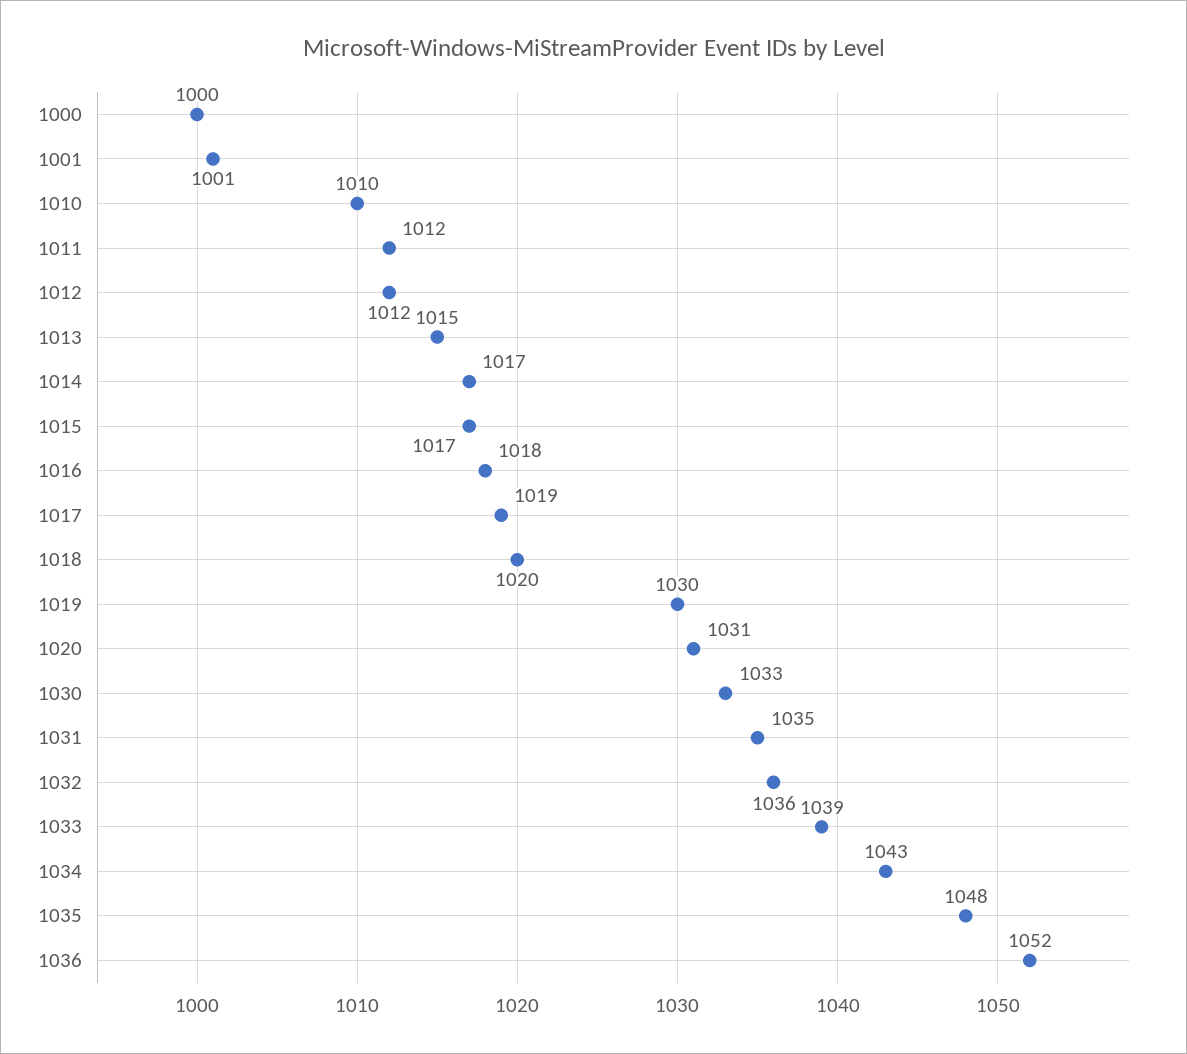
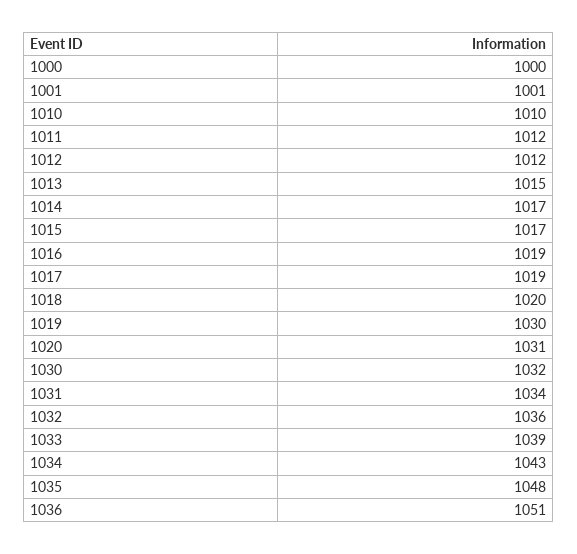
1016: 1018 -> 1019
1030: 1033 -> 1032
1031: 1035 -> 1034
1036: 1052 -> 1051

